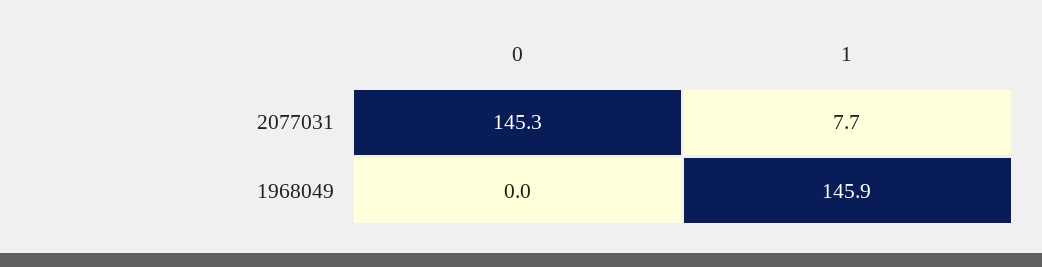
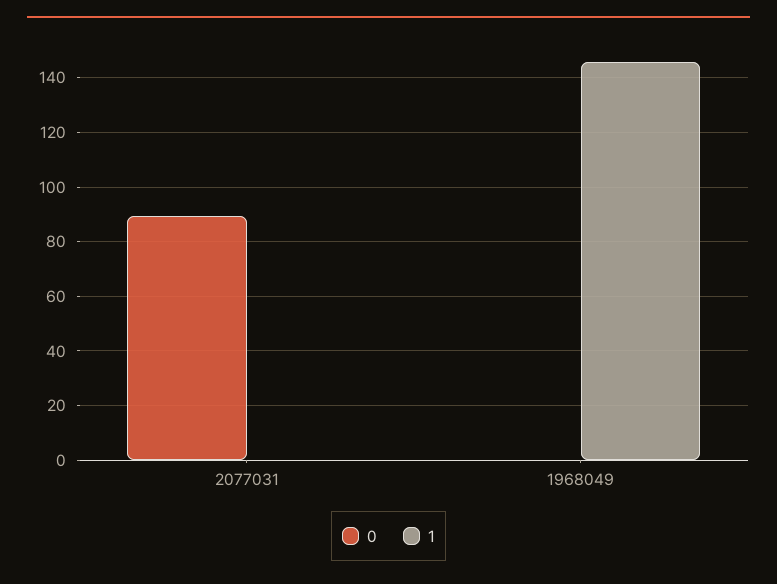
0, 2077031: 145.3 -> 90
1, 2077031: 7.7 -> 0

